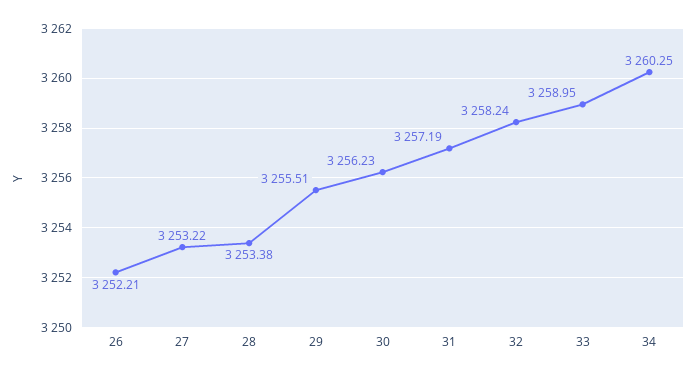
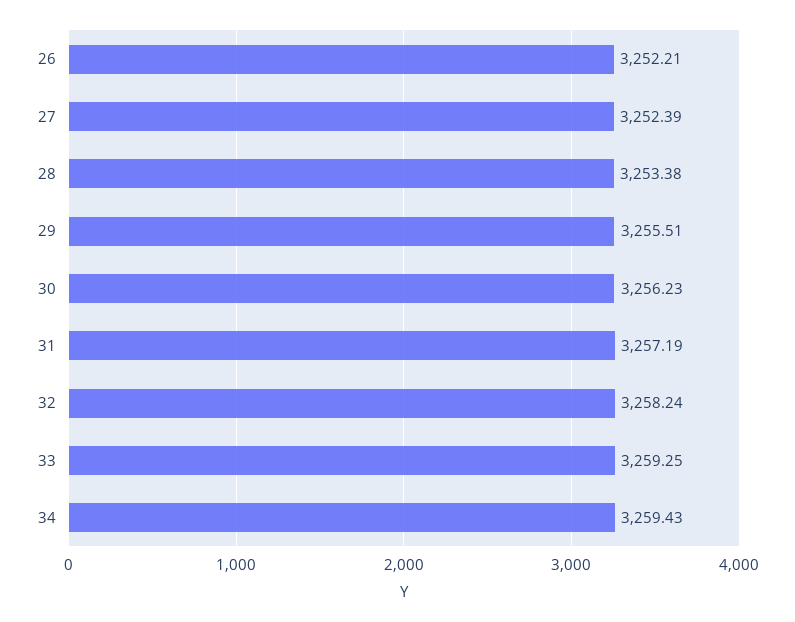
27: 3253.22 -> 3252.39
33: 3258.95 -> 3259.25
34: 3260.25 -> 3259.43

